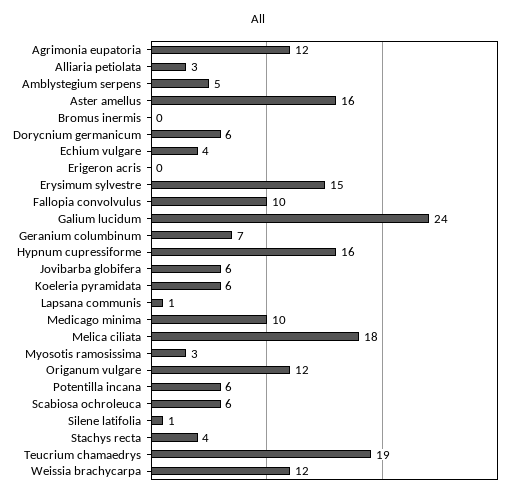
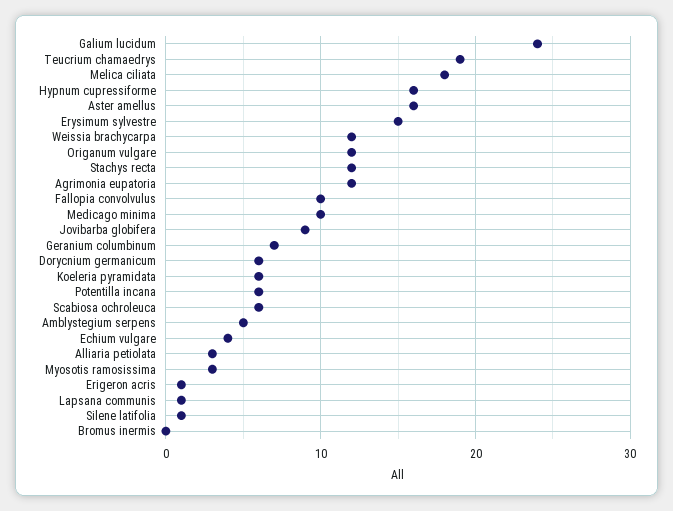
Erigeron acris: 0 -> 1
Jovibarba globifera: 6 -> 9
Stachys recta: 4 -> 12

